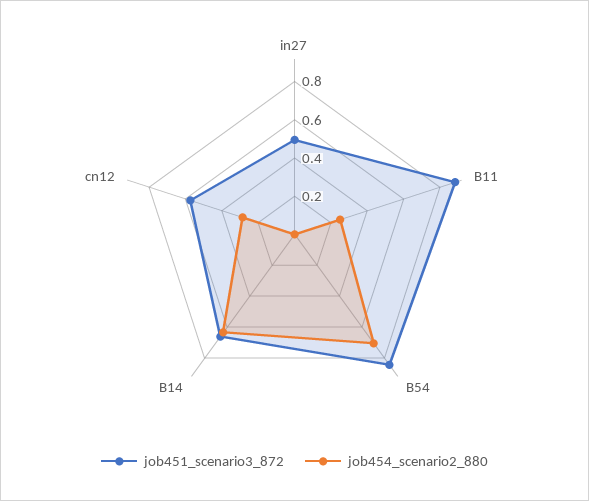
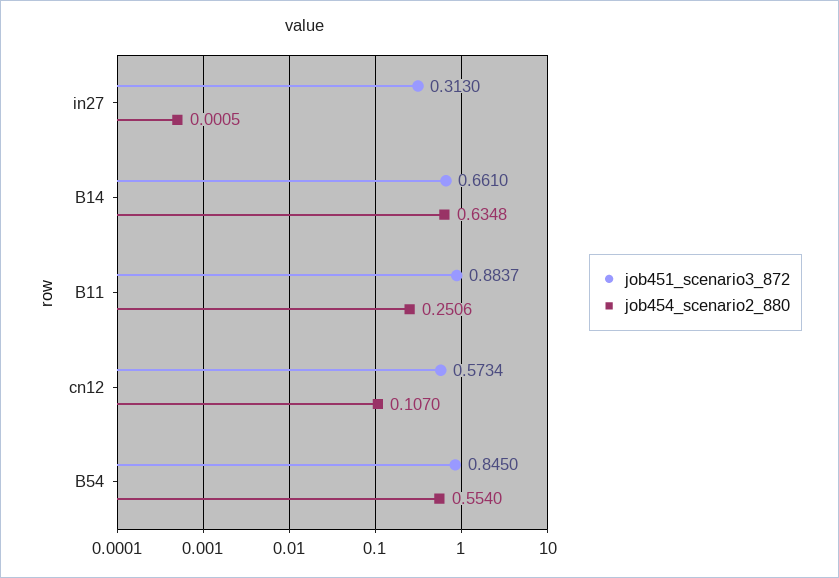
job451_scenario3_872, in27: 0.5 -> 0.313
job454_scenario2_880, B54: 0.7 -> 0.554
job454_scenario2_880, cn12: 0.3 -> 0.107

